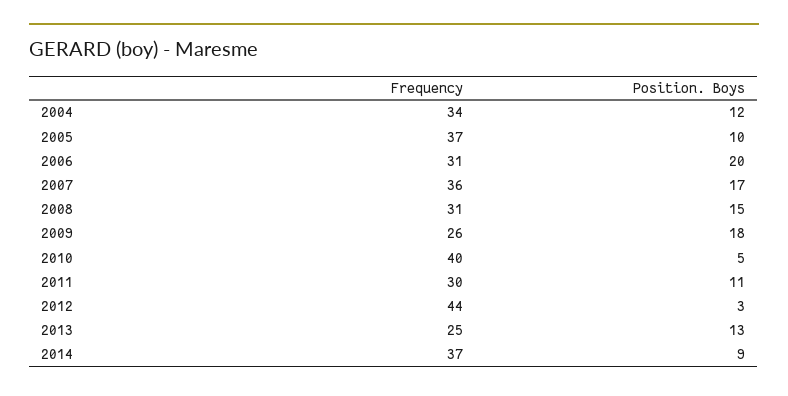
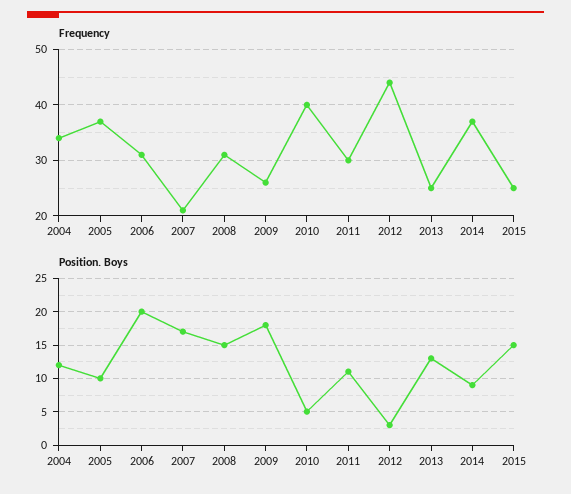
Frequency, 2007: 36 -> 20
Frequency, 2015: none -> 25
Position. Boys, 2015: none -> 15

